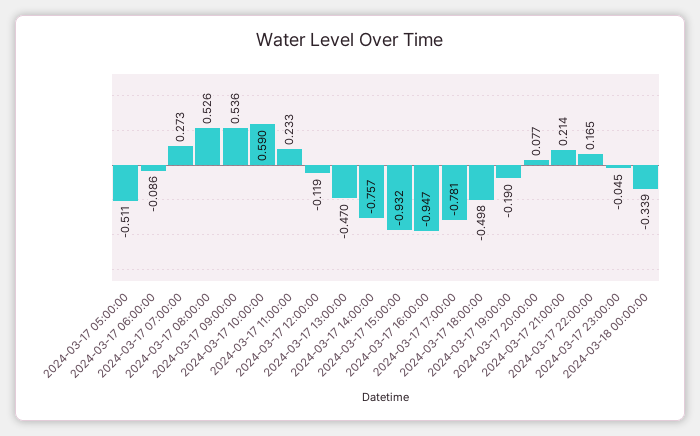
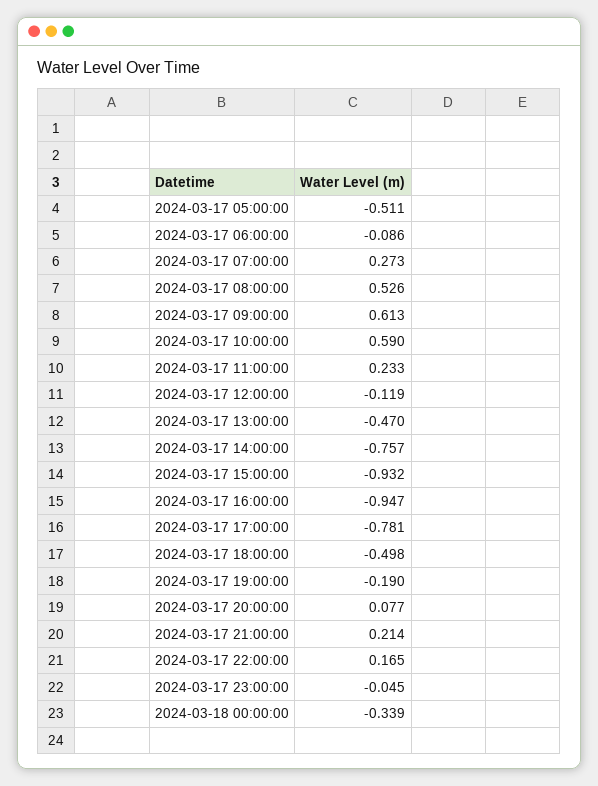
2024-03-17 09:00:00: 0.536 -> 0.613

